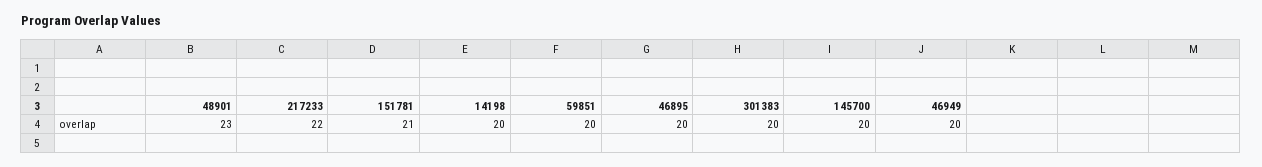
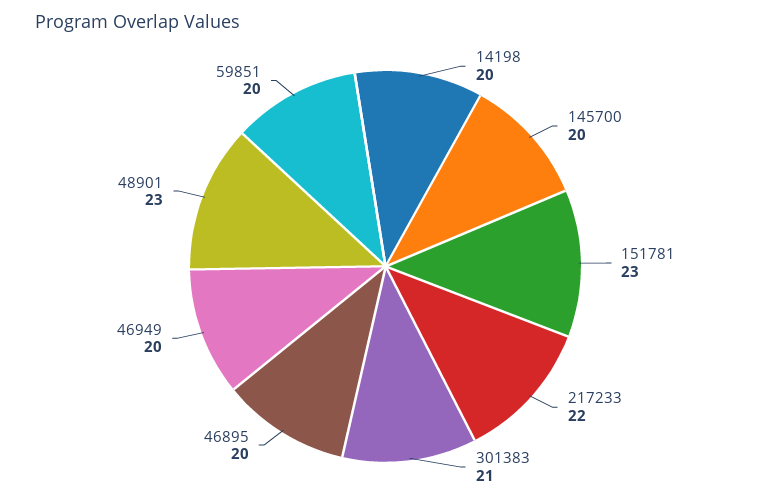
151781: 21 -> 23
301383: 20 -> 21

